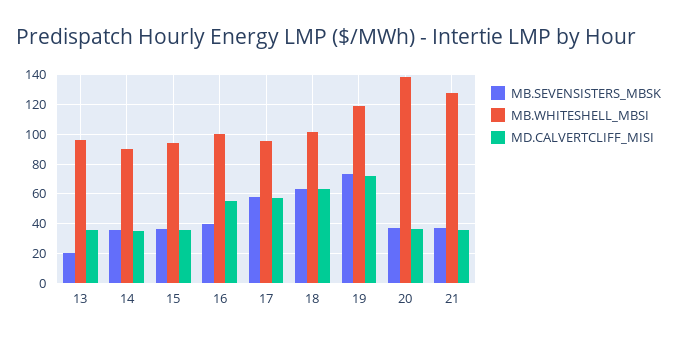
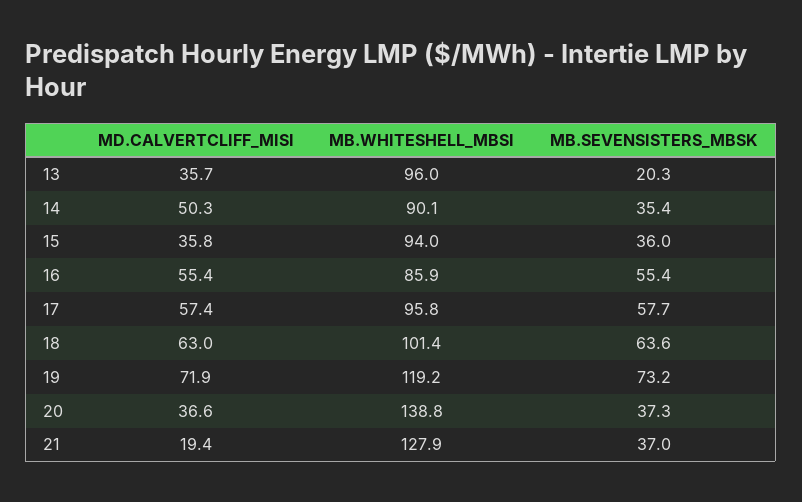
MD.CALVERTCLIFF_MISI, 14: 35 -> 50.3
MB.SEVENSISTERS_MBSK, 16: 40 -> 55.4
MB.WHITESHELL_MBSI, 16: 100 -> 85.9
MD.CALVERTCLIFF_MISI, 21: 35 -> 19.4

